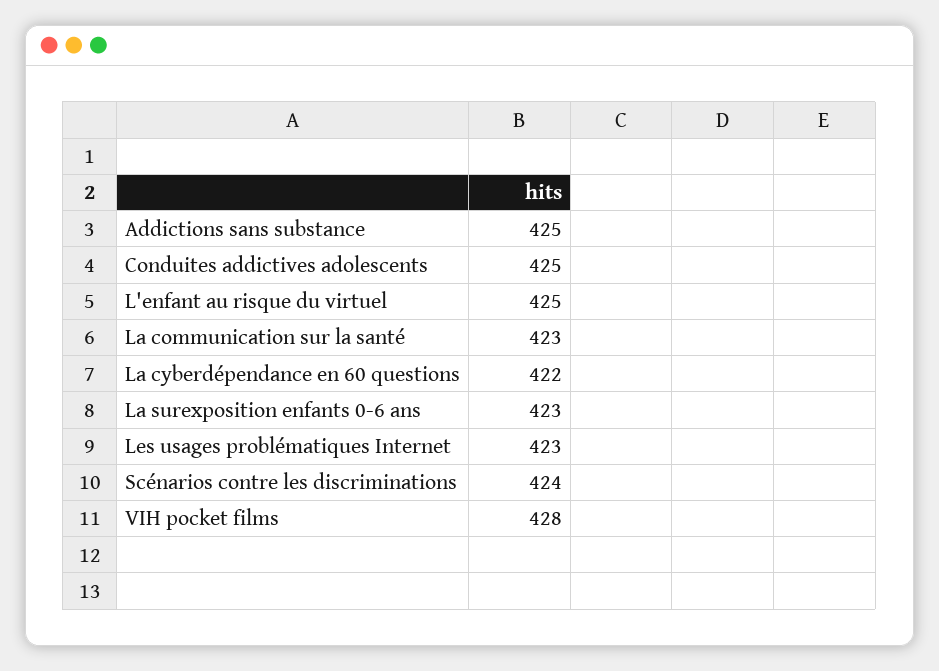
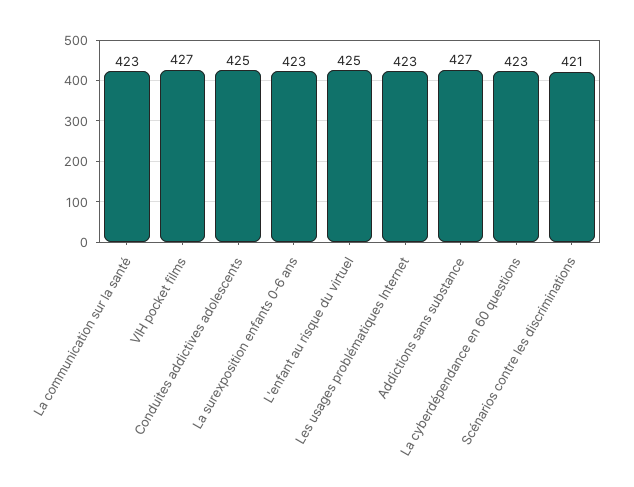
Addictions sans substance: 425 -> 427
La cyberdépendance en 60 questions: 422 -> 423
Scénarios contre les discriminations: 424 -> 421
VIH pocket films: 428 -> 427

